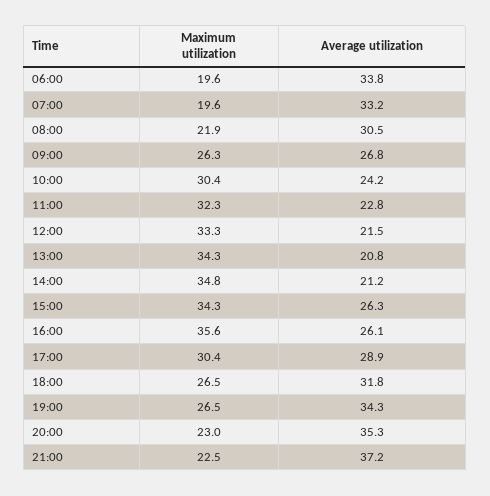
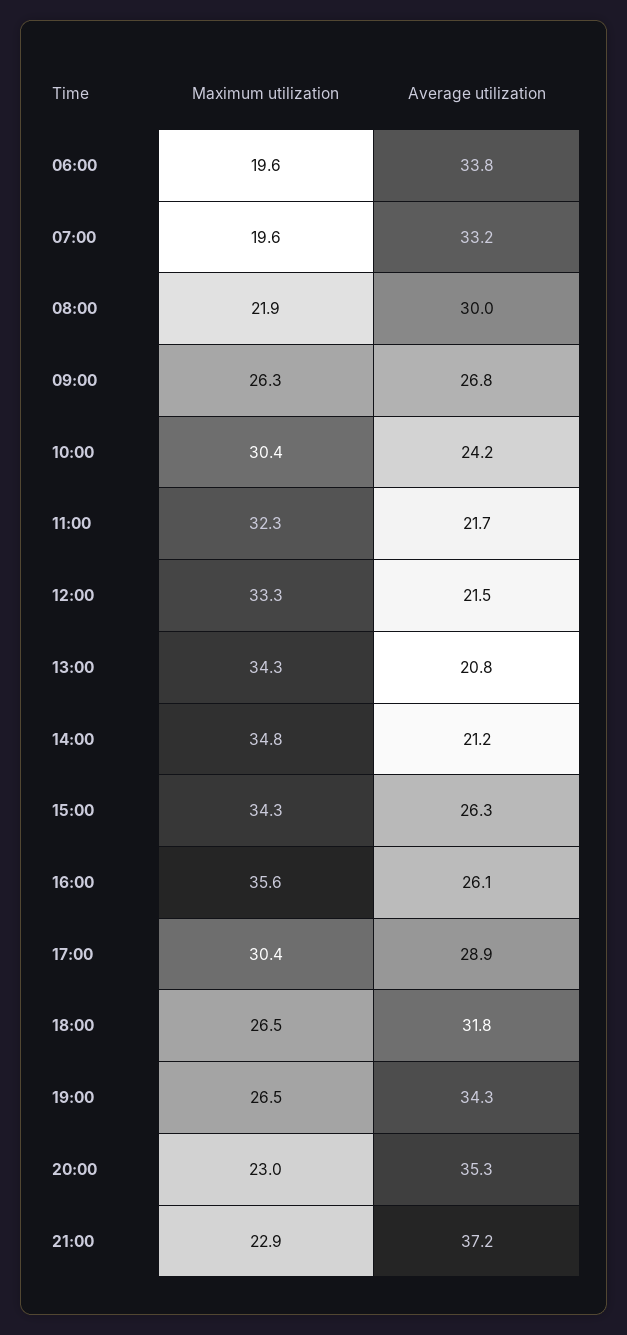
Average utilization, 08:00: 30.5 -> 30
Average utilization, 11:00: 22.8 -> 21.7
Maximum utilization, 21:00: 22.5 -> 22.9

